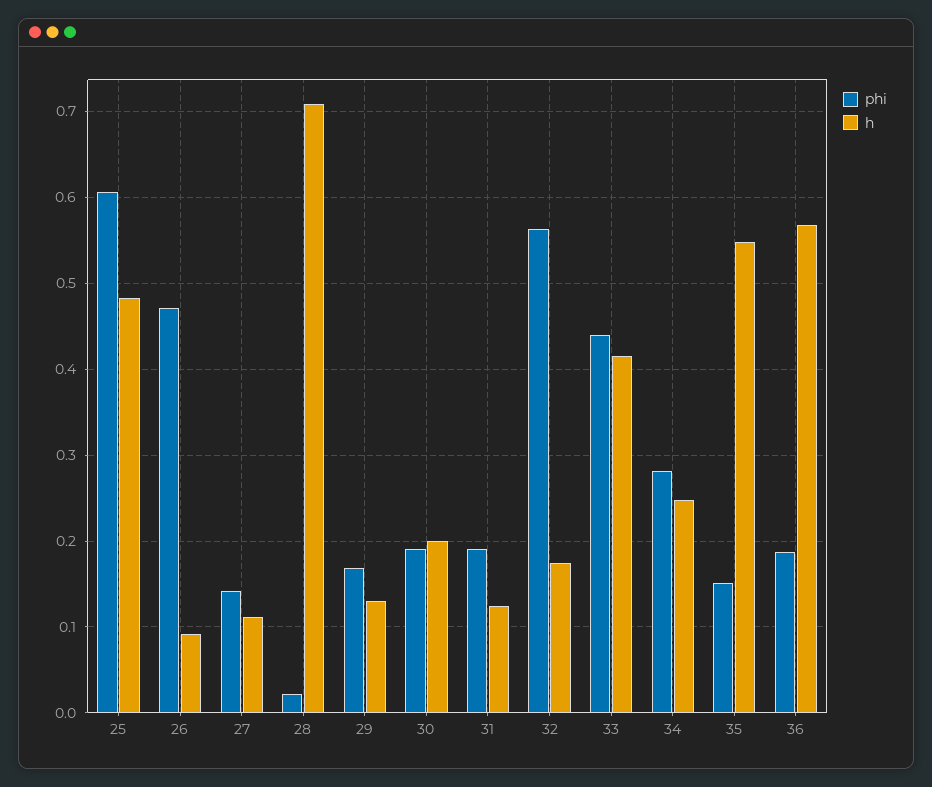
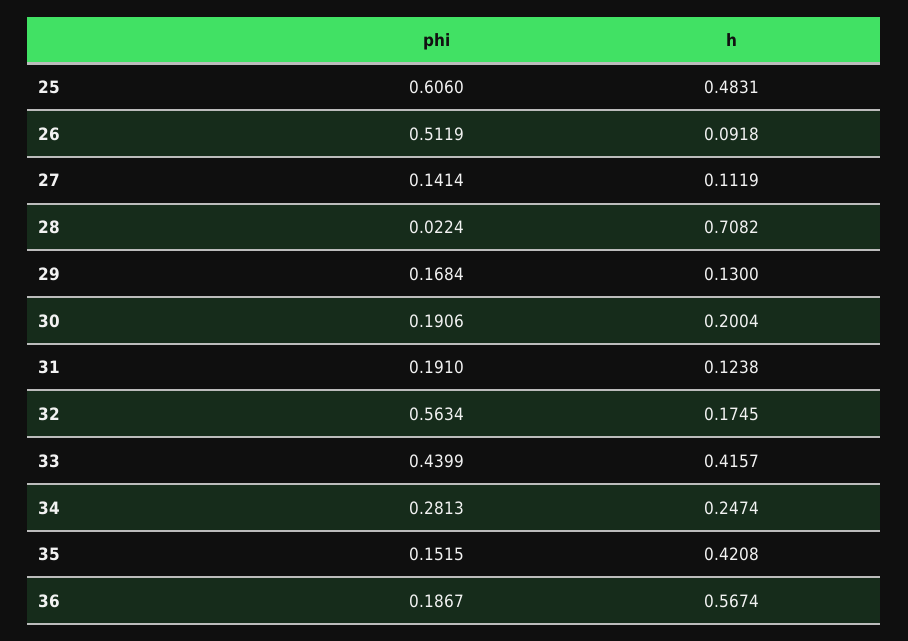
phi, 26: 0.47 -> 0.5119
h, 35: 0.55 -> 0.4208

